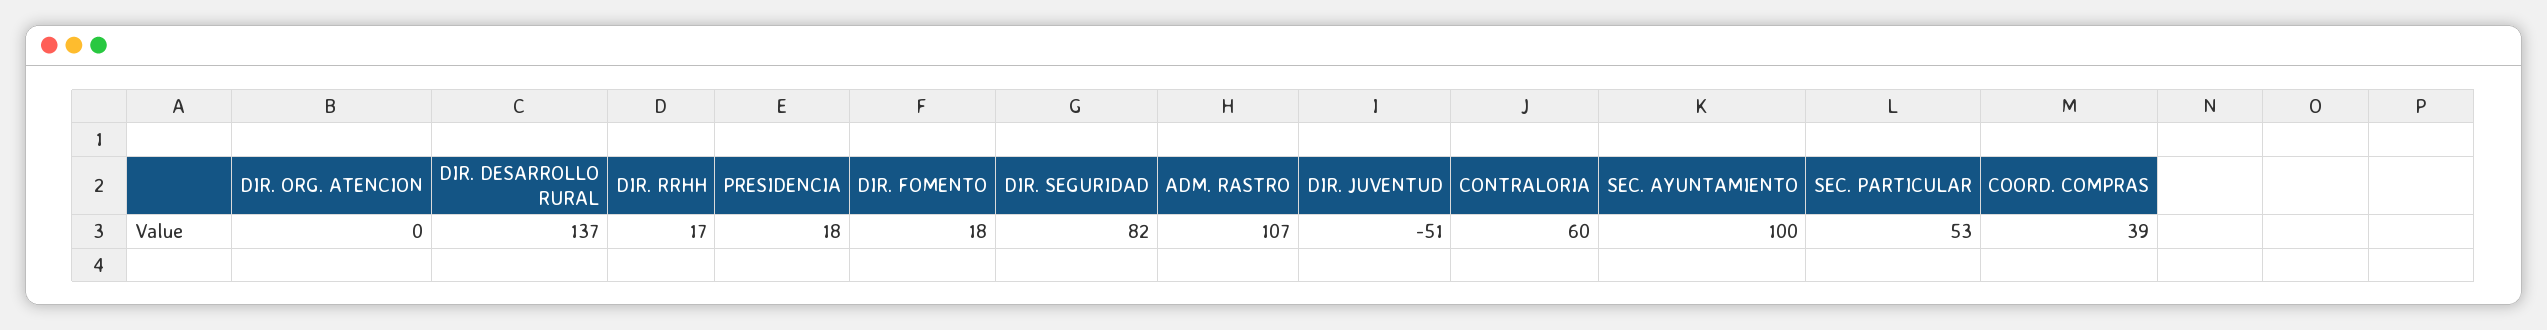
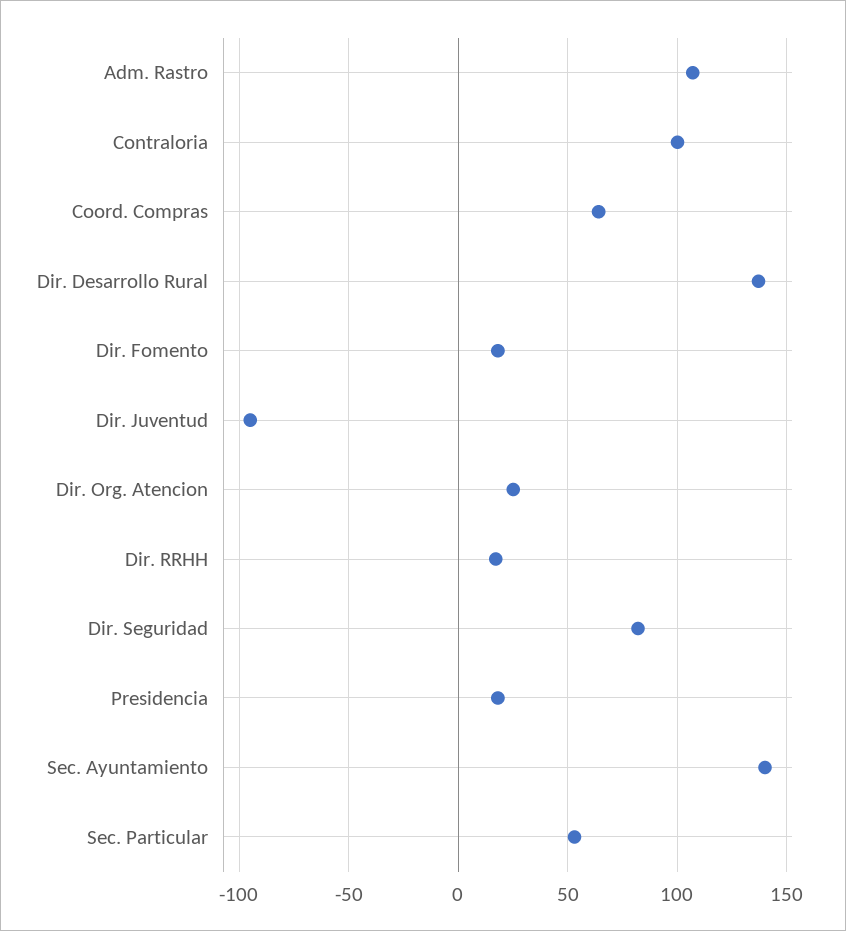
DIR. ORG. ATENCION: 0 -> 25
DIR. JUVENTUD: -51 -> -95
CONTRALORIA: 60 -> 100
SEC. AYUNTAMIENTO: 100 -> 140
COORD. COMPRAS: 39 -> 65

